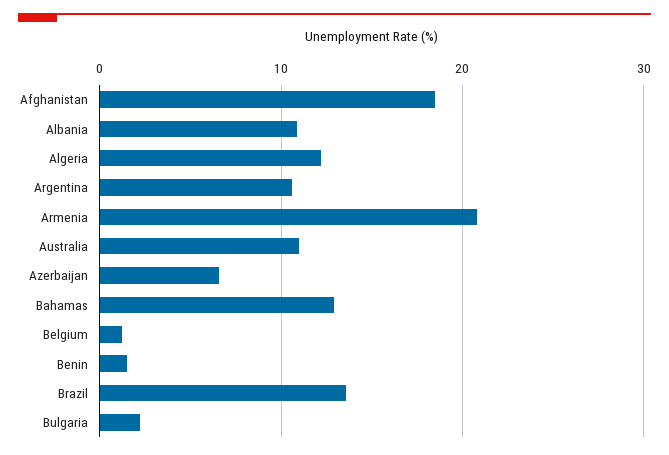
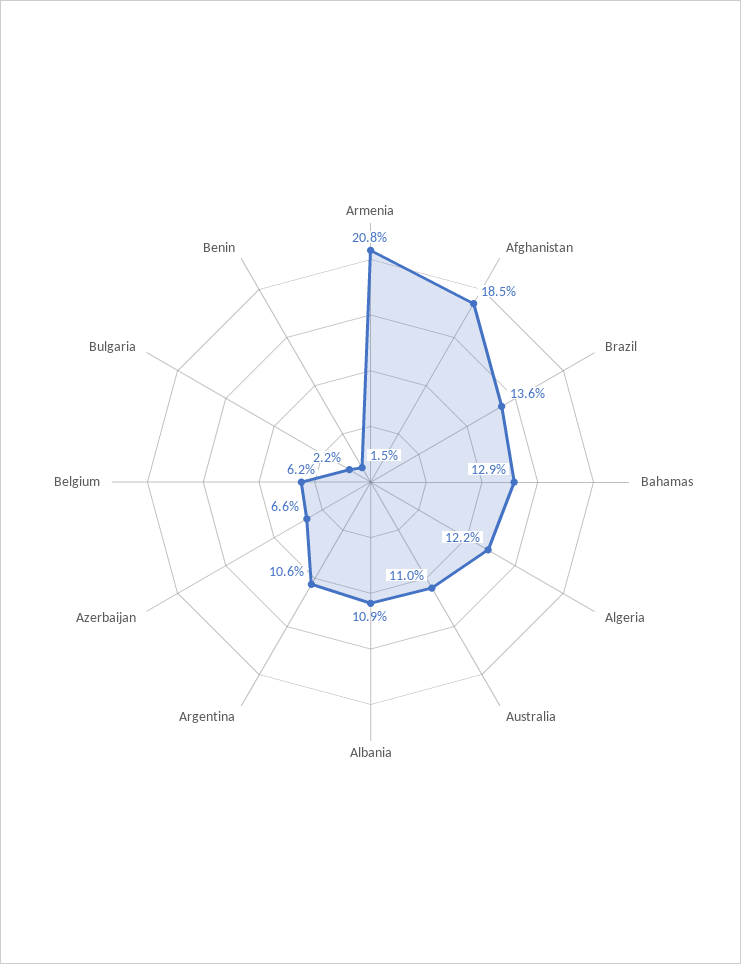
Belgium: 1 -> 6.2

